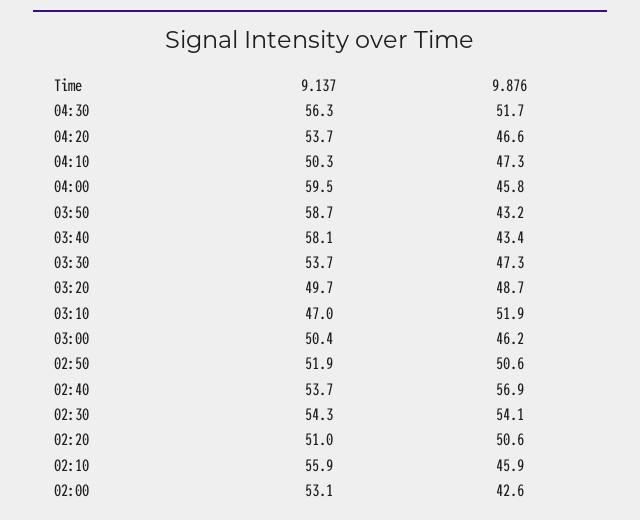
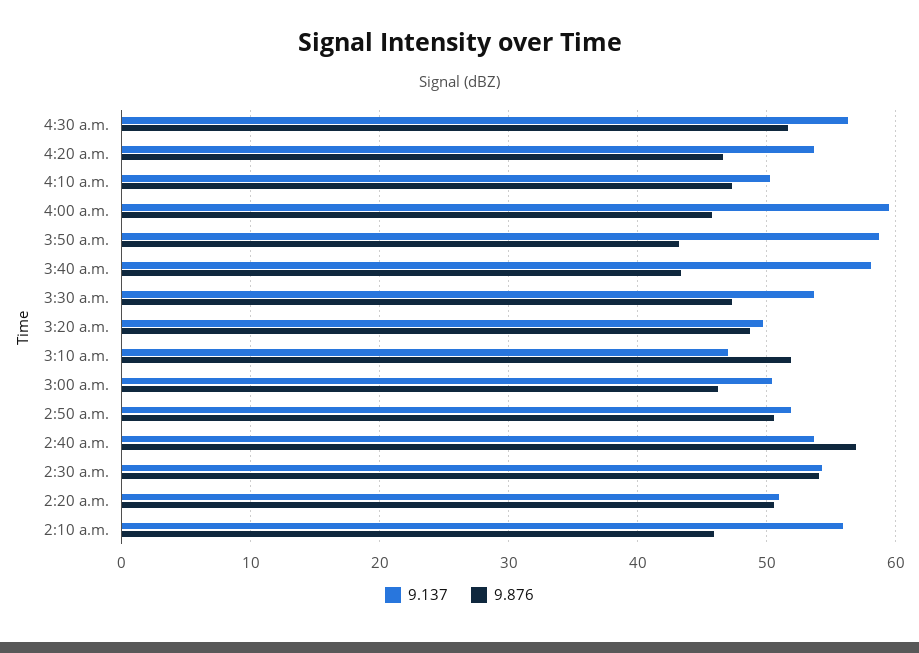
9.137, 02:00: 53.1 -> none
9.876, 02:00: 42.6 -> none

